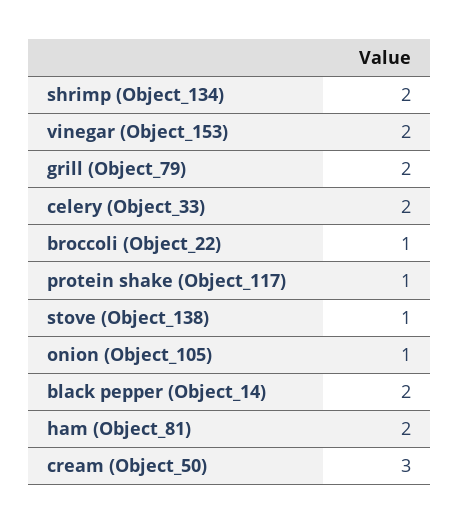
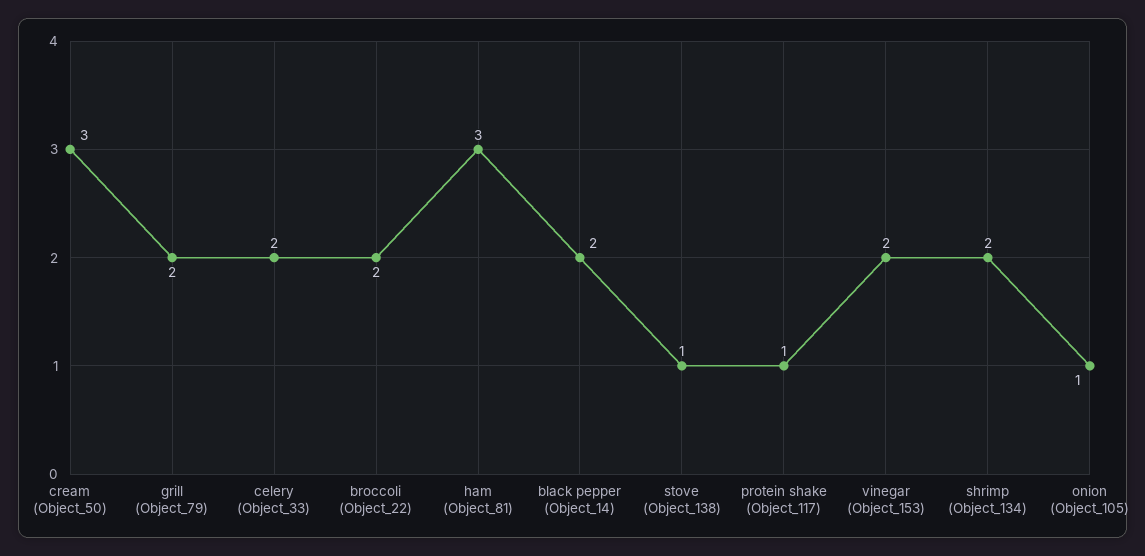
broccoli (Object_22): 1 -> 2
ham (Object_81): 2 -> 3

